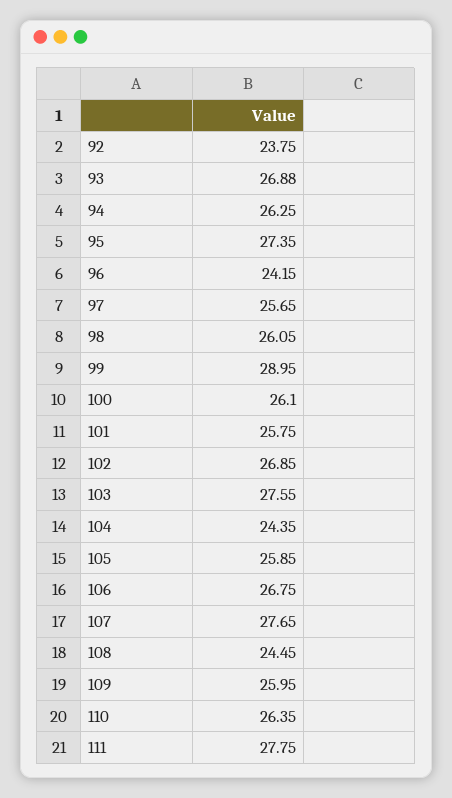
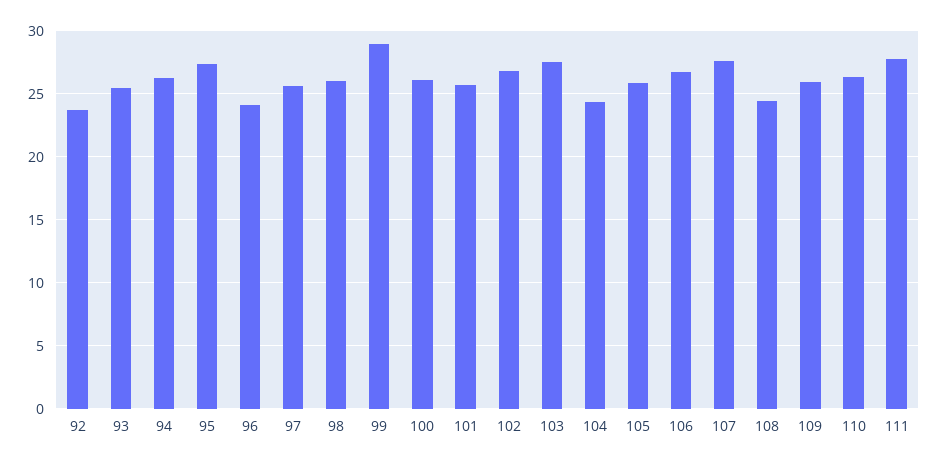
93: 26.88 -> 25.5

